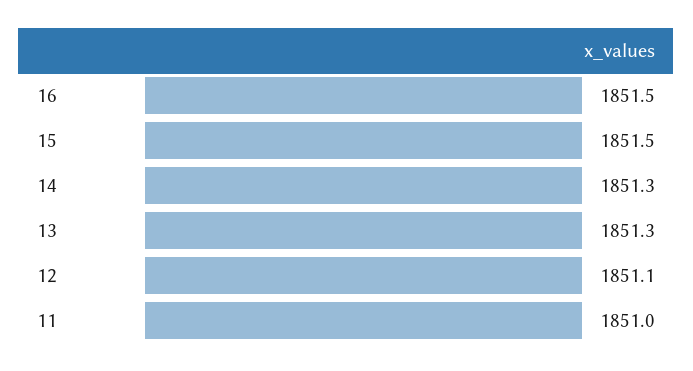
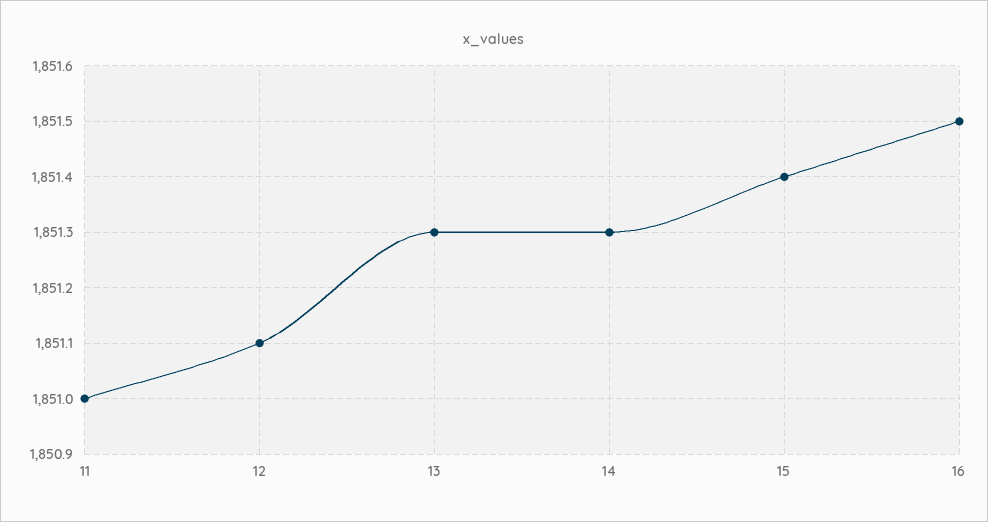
15: 1851.5 -> 1851.4

